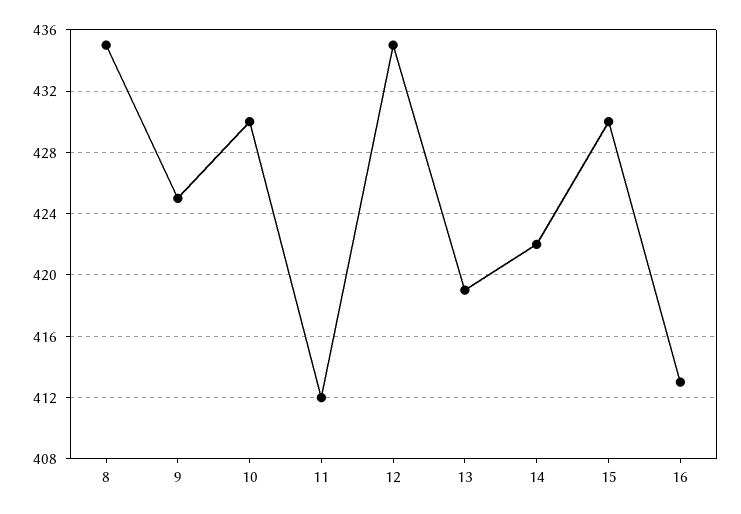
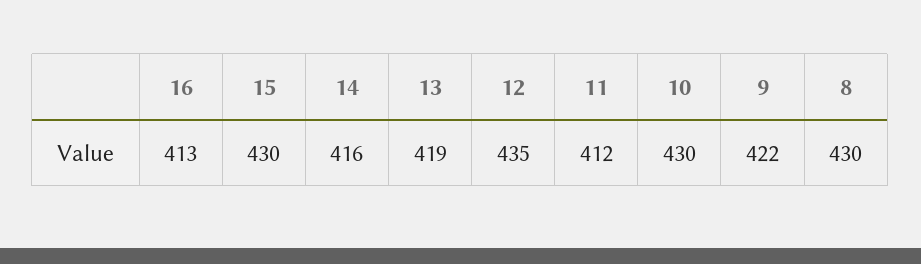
8: 435 -> 430
9: 425 -> 422
14: 422 -> 416

